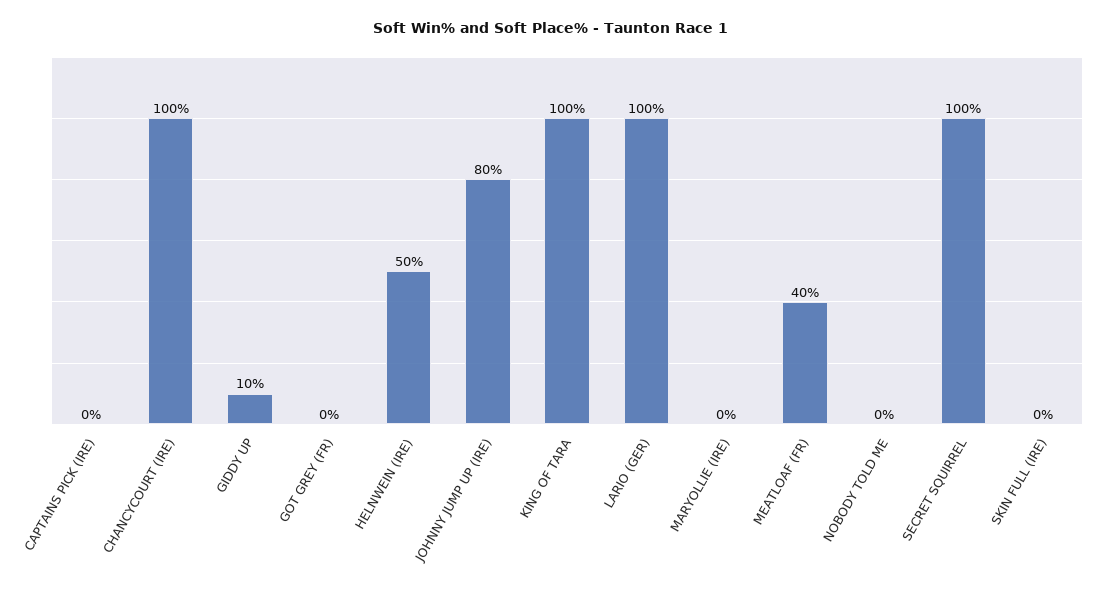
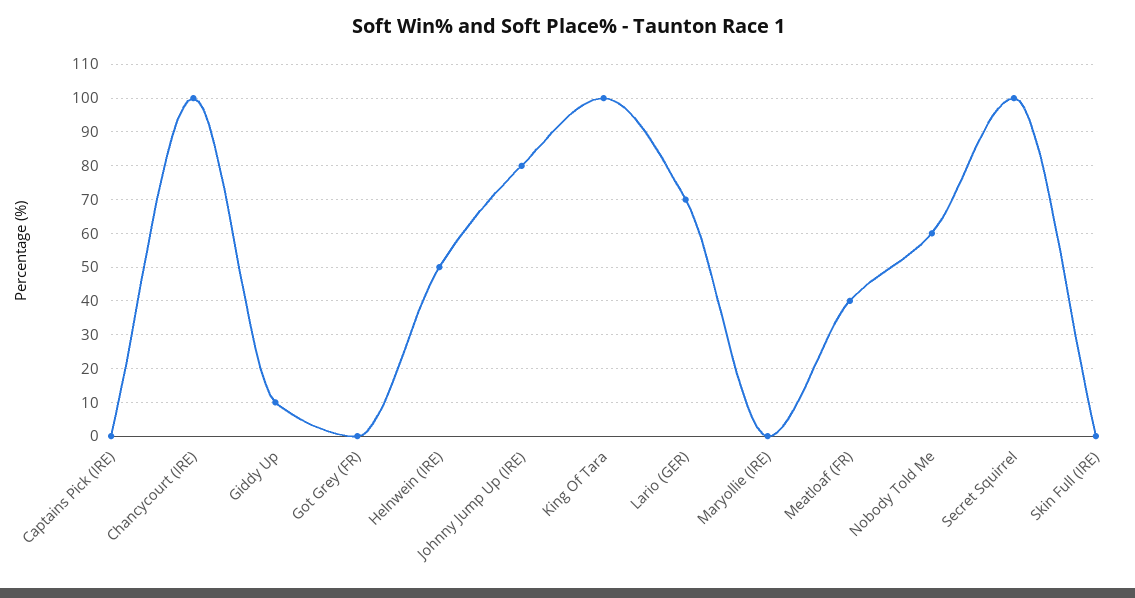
LARIO (GER): 100 -> 70
NOBODY TOLD ME: 0 -> 60

